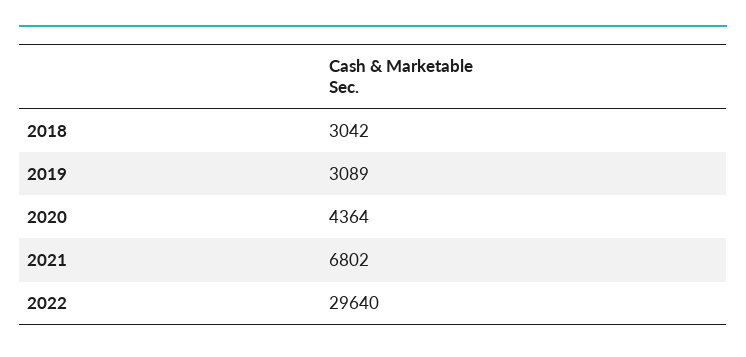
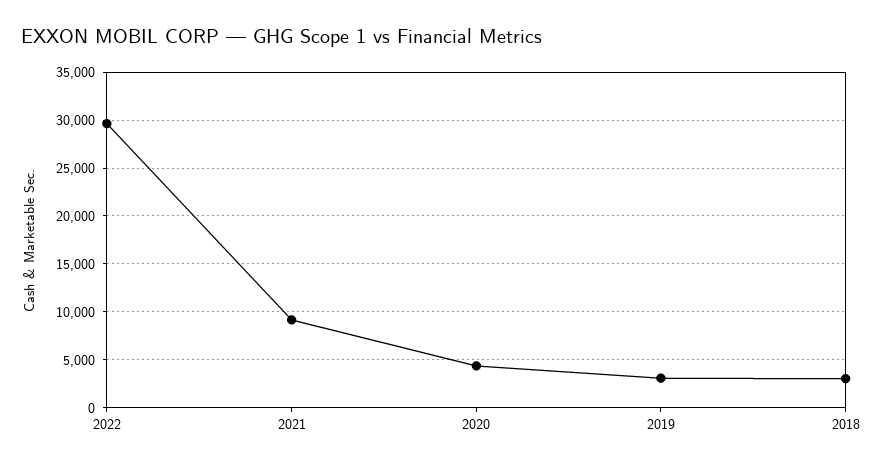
2021: 6802 -> 9000

